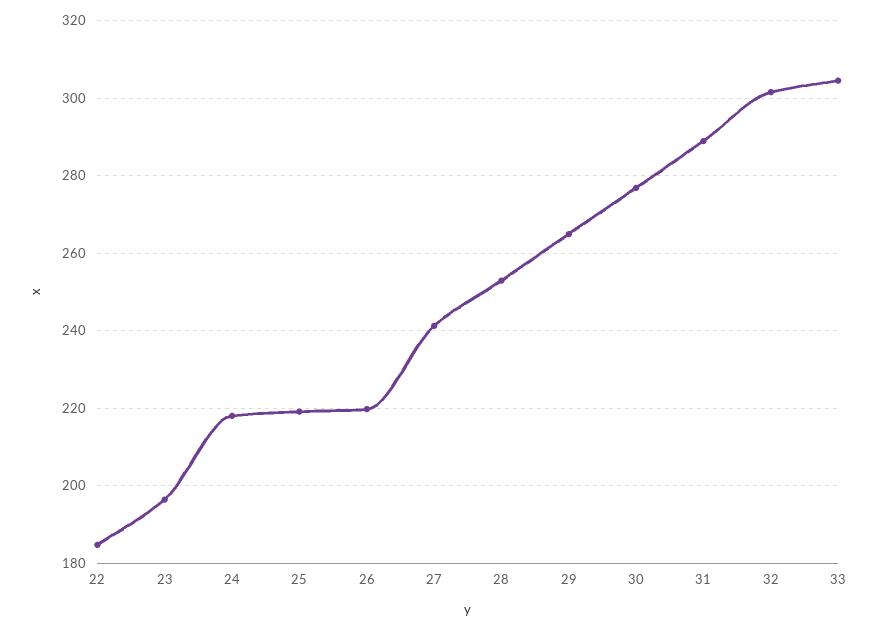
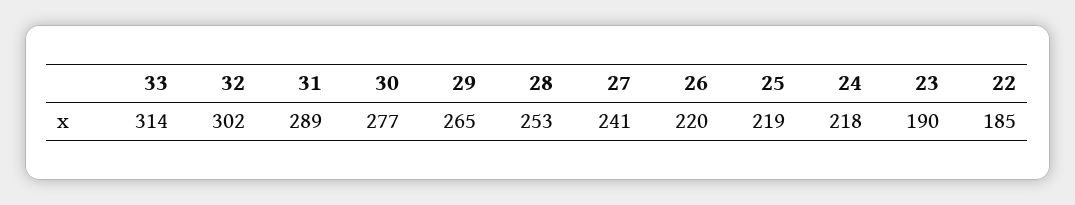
23: 196 -> 190
33: 304 -> 314

